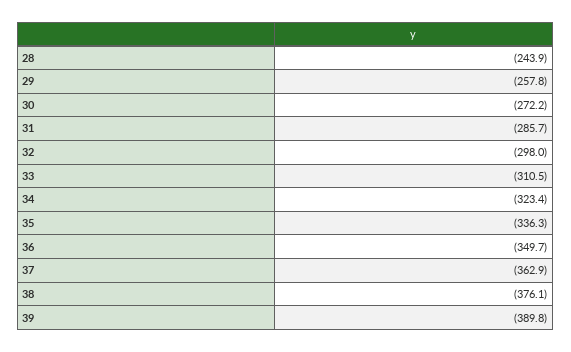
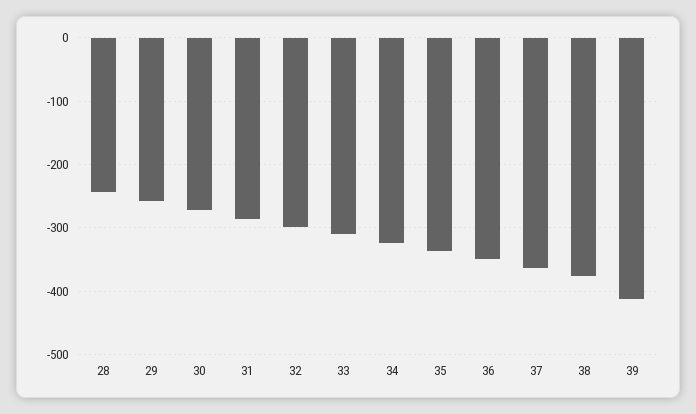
39: -389.8 -> -410

